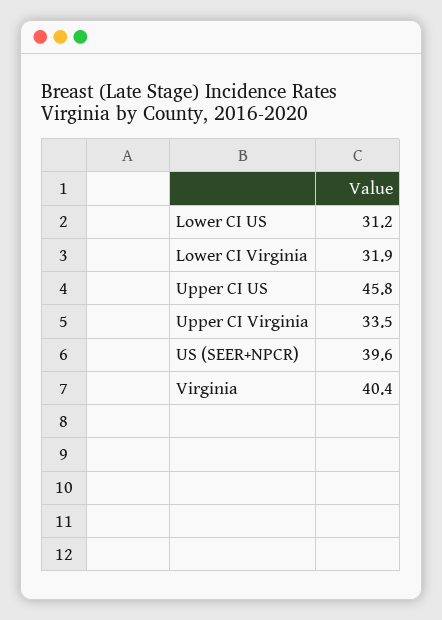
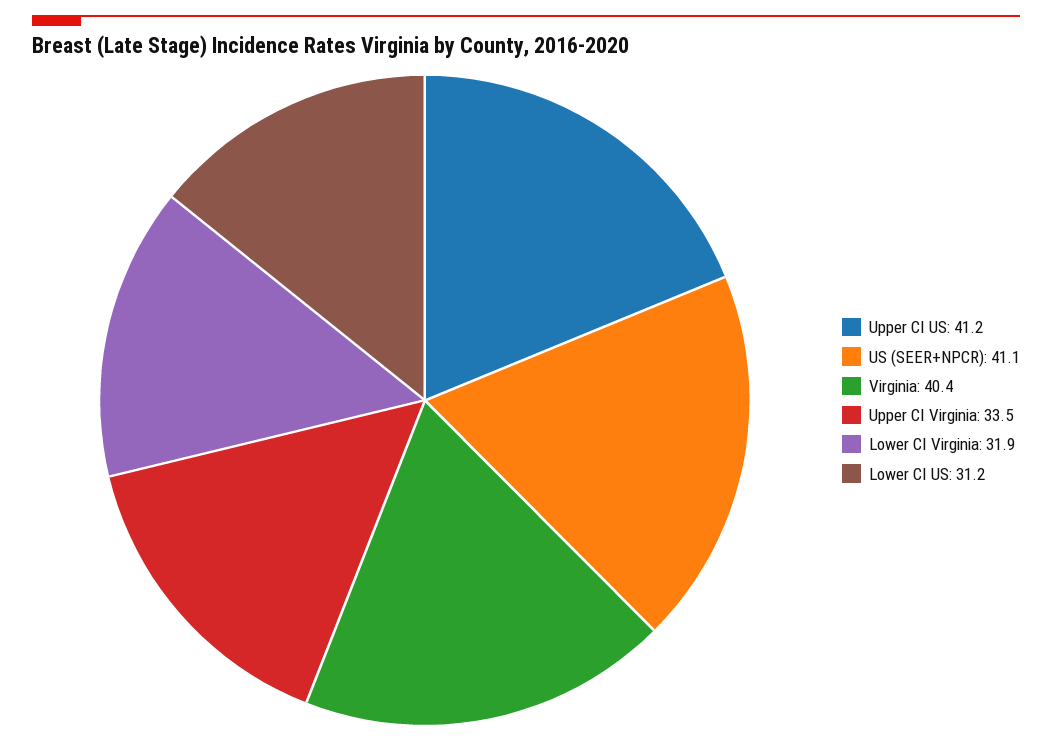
Upper CI US: 45.8 -> 41.2
US (SEER+NPCR): 39.6 -> 41.1

